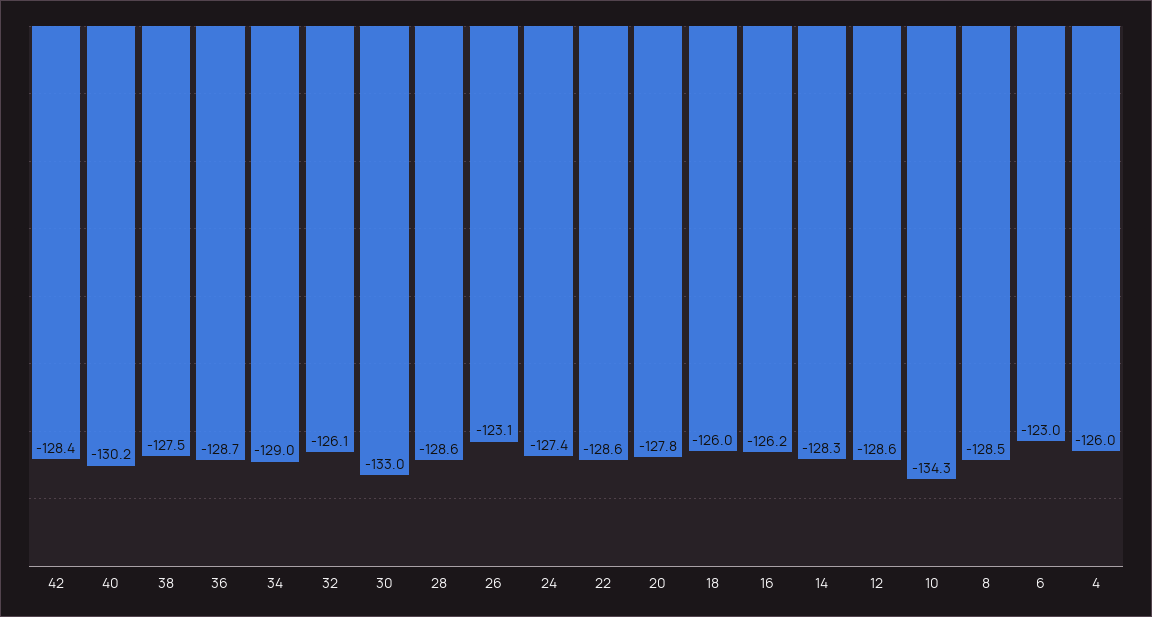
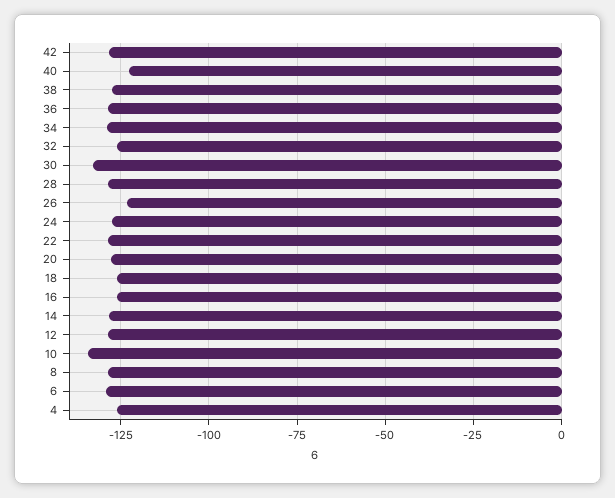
40: -130.2 -> -122.5
6: -123 -> -130

